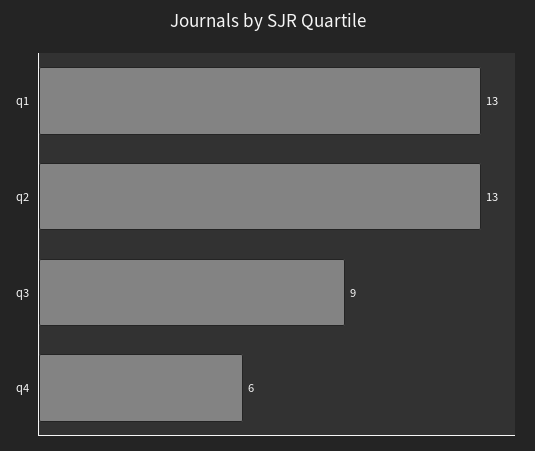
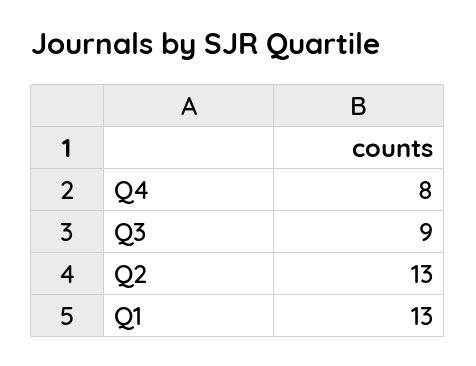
q4: 6 -> 8

